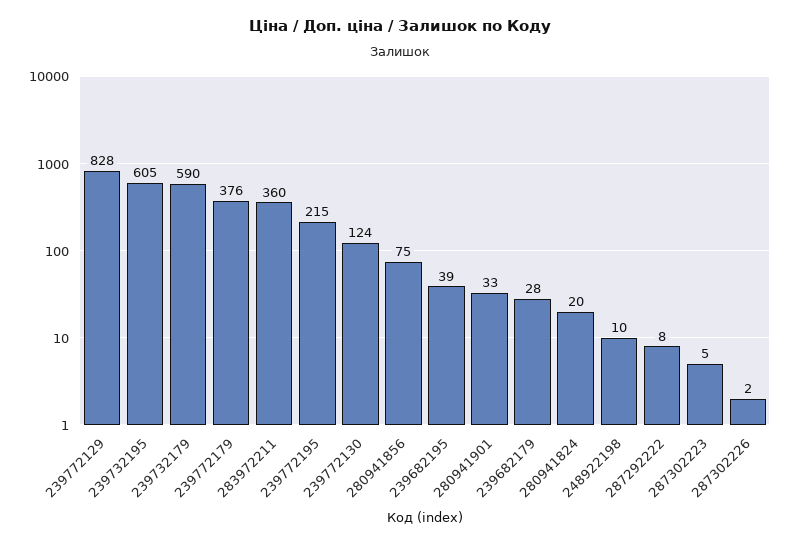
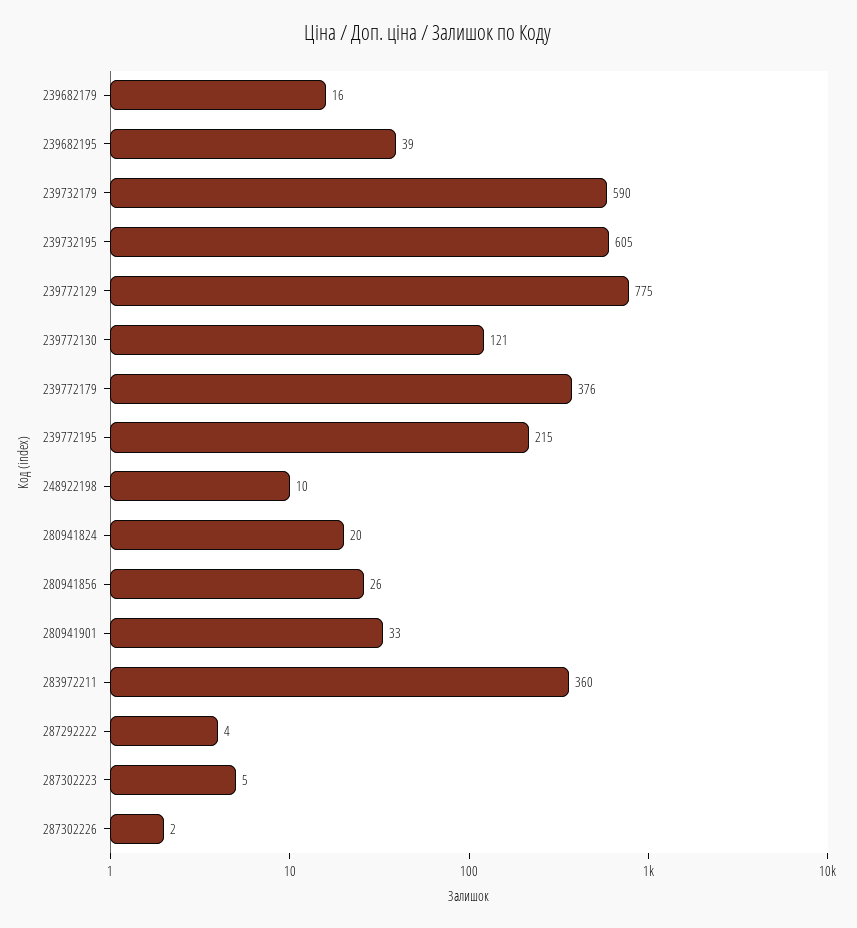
239772129: 828 -> 775
239772130: 124 -> 121
280941856: 75 -> 26
239682179: 28 -> 16
287292222: 8 -> 4

